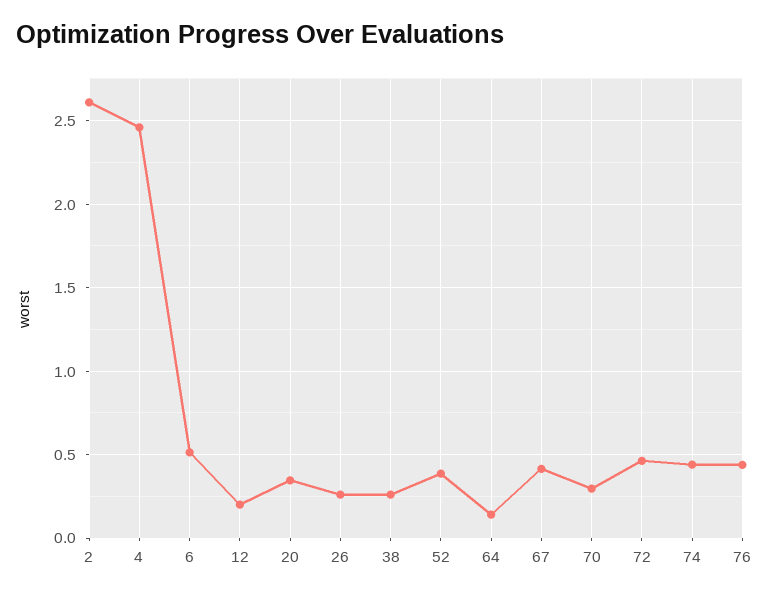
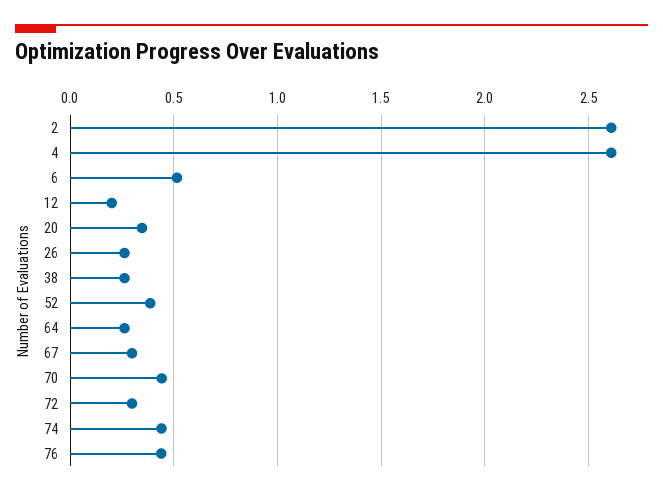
4: 2.45 -> 2.6
64: 0.15 -> 0.25
67: 0.4 -> 0.3
70: 0.3 -> 0.45
72: 0.45 -> 0.3

